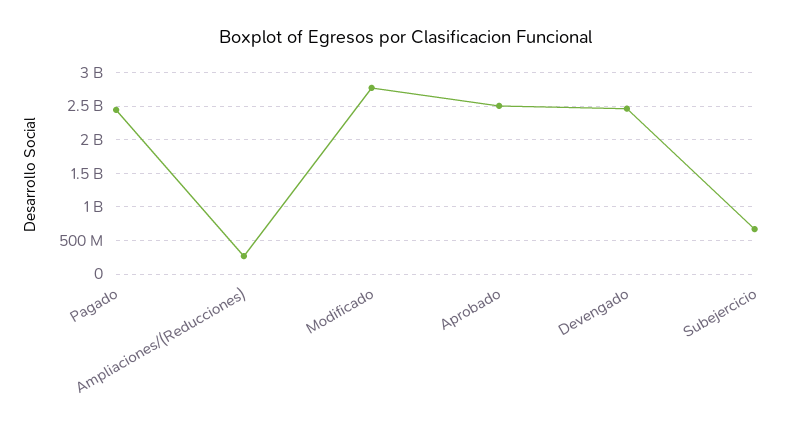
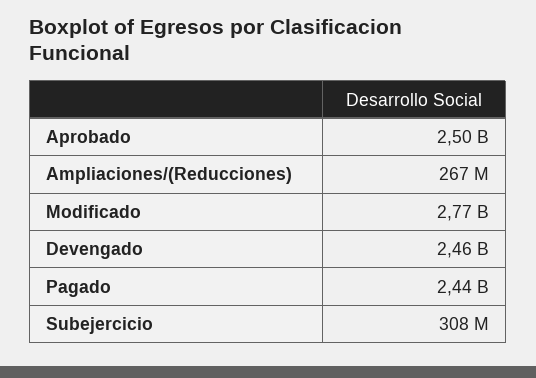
Subejercicio: 700000000 -> 308000000

